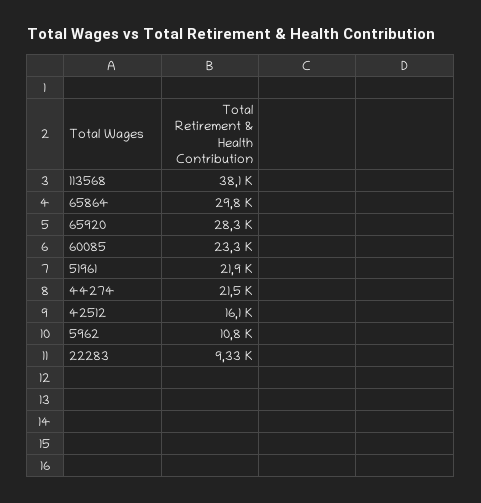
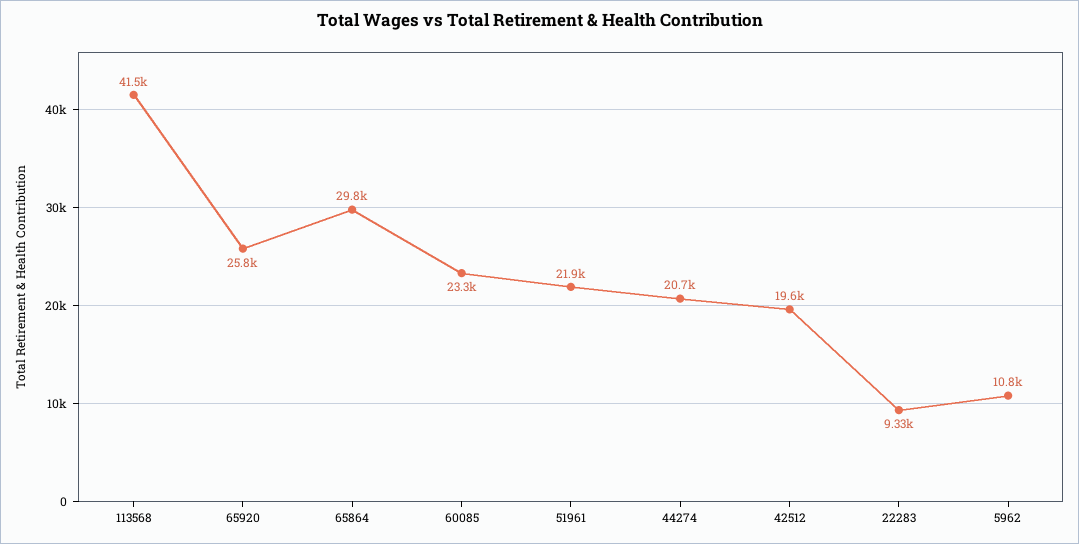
113568: 38100 -> 41500
65920: 28300 -> 25800
44274: 21500 -> 20700
42512: 16100 -> 19600

